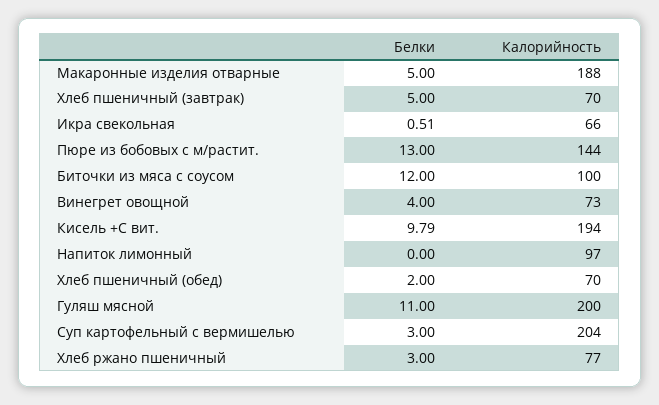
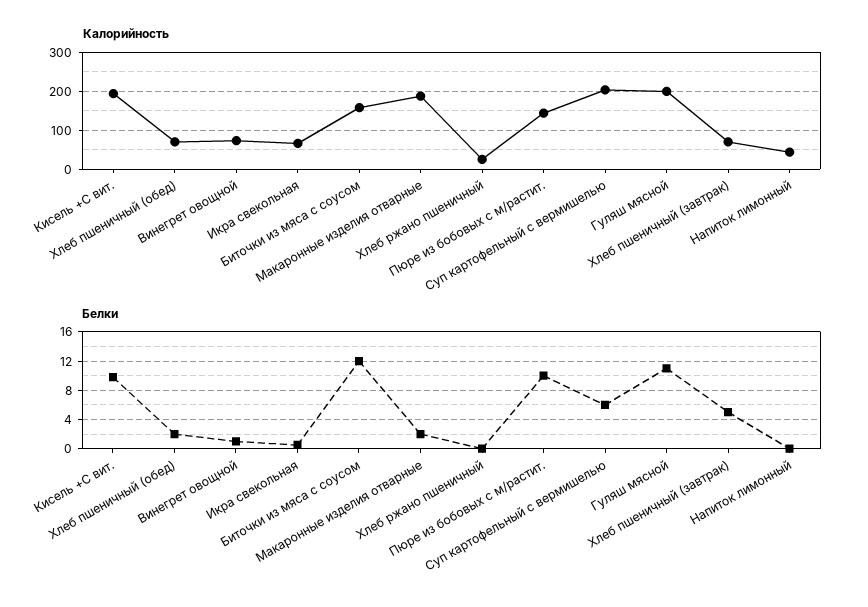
Белки, Макаронные изделия отварные: 5 -> 2
Белки, Пюре из бобовых с м/растит.: 13 -> 10
Калорийность, Биточки из мяса с соусом: 100 -> 160
Белки, Винегрет овощной: 4 -> 1
Калорийность, Напиток лимонный: 97 -> 40
Белки, Суп картофельный с вермишелью: 3 -> 6
Белки, Хлеб ржано пшеничный: 3 -> 0
Калорийность, Хлеб ржано пшеничный: 77 -> 20

